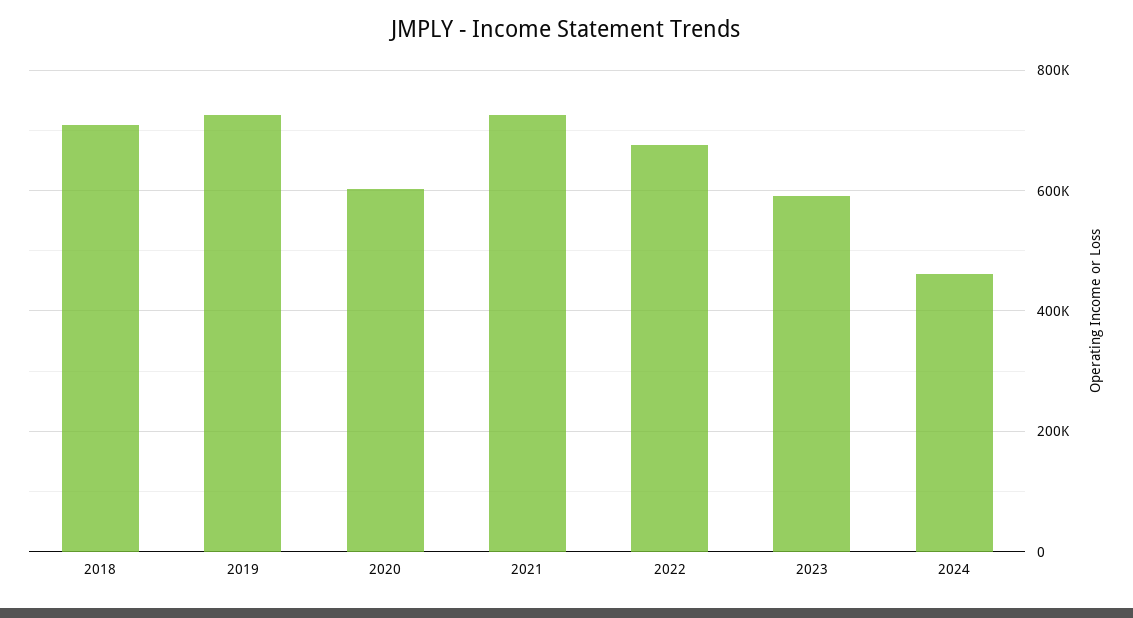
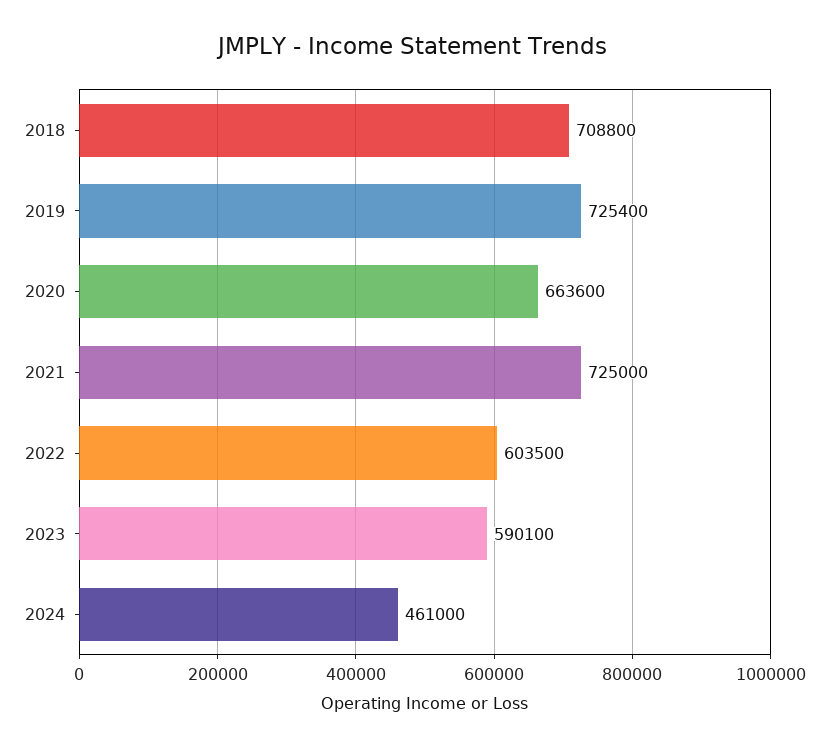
2020: 600000 -> 663600
2022: 680000 -> 603500

